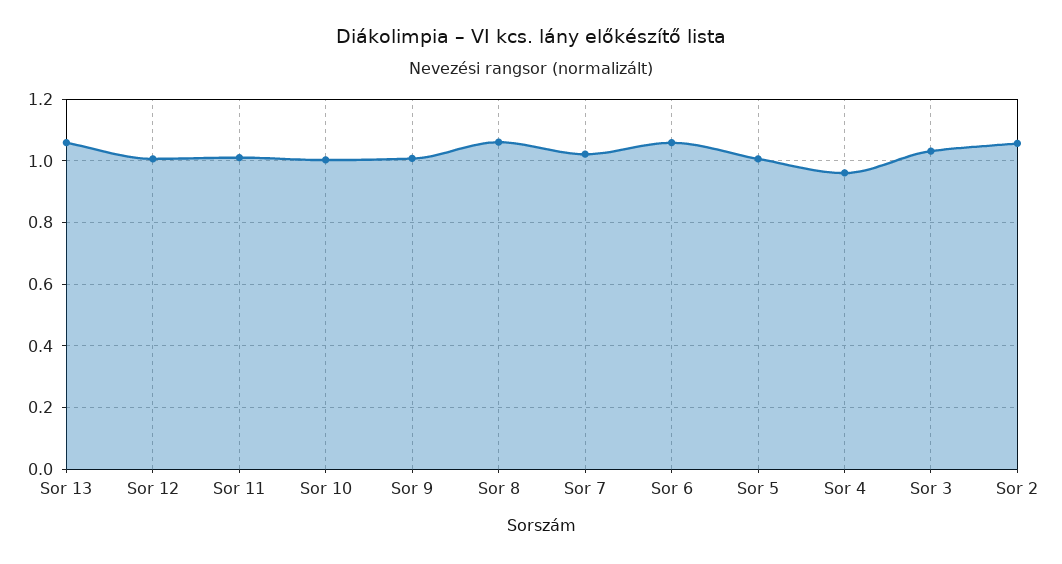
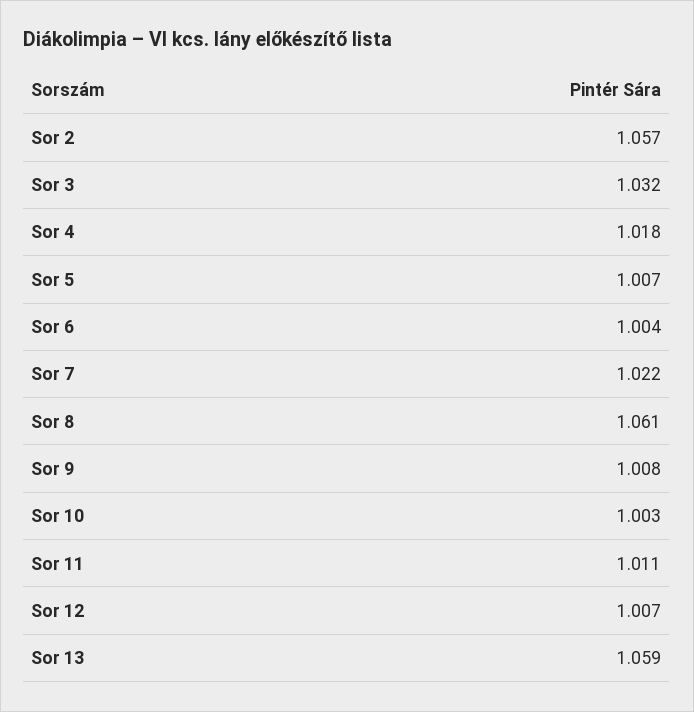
Sor 6: 1.06 -> 1.004
Sor 4: 0.96 -> 1.018

